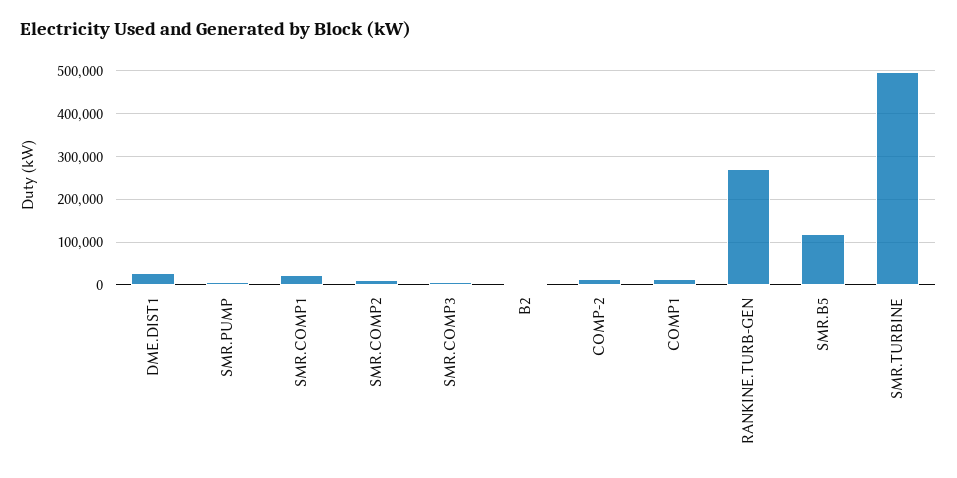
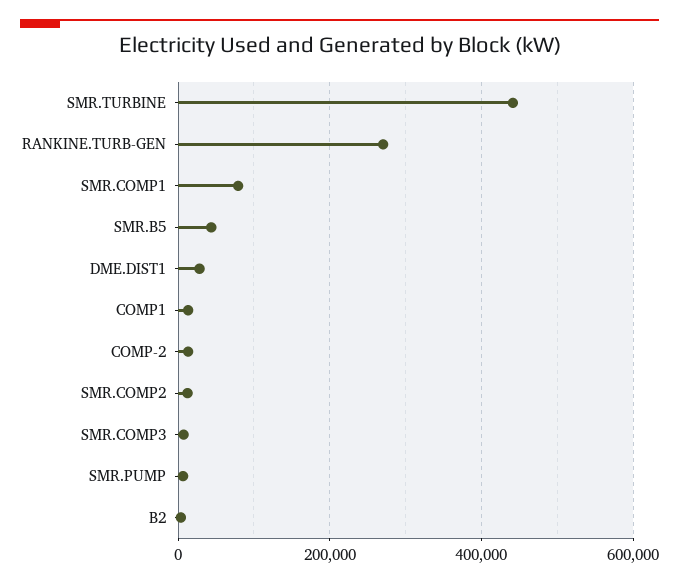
SMR.COMP1: 20000 -> 80000
SMR.B5: 120000 -> 40000
SMR.TURBINE: 500000 -> 440000

